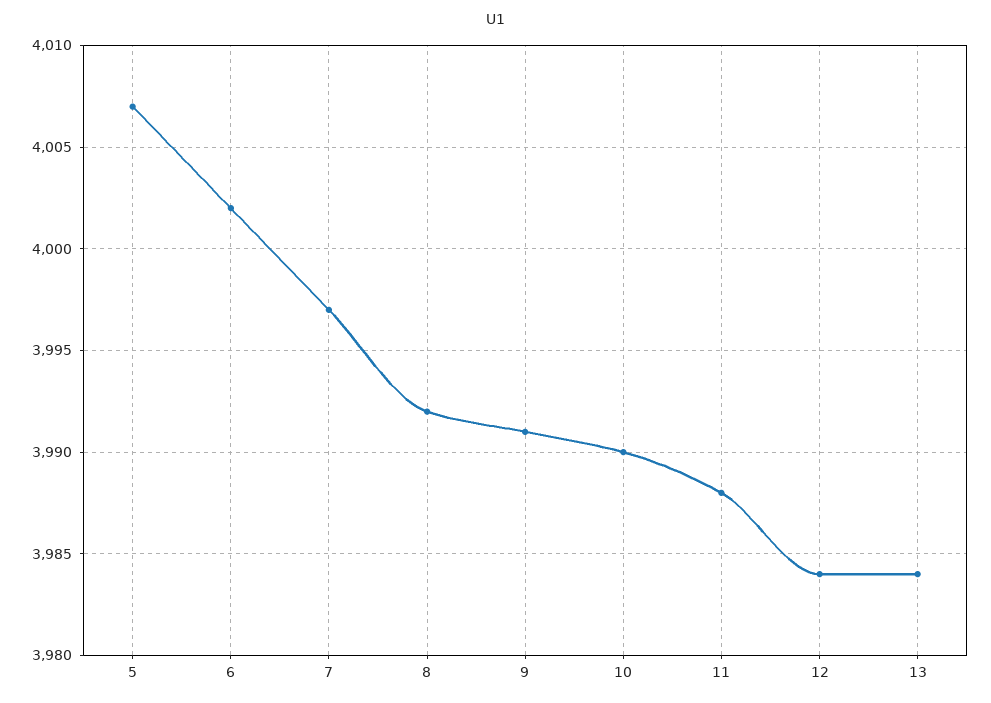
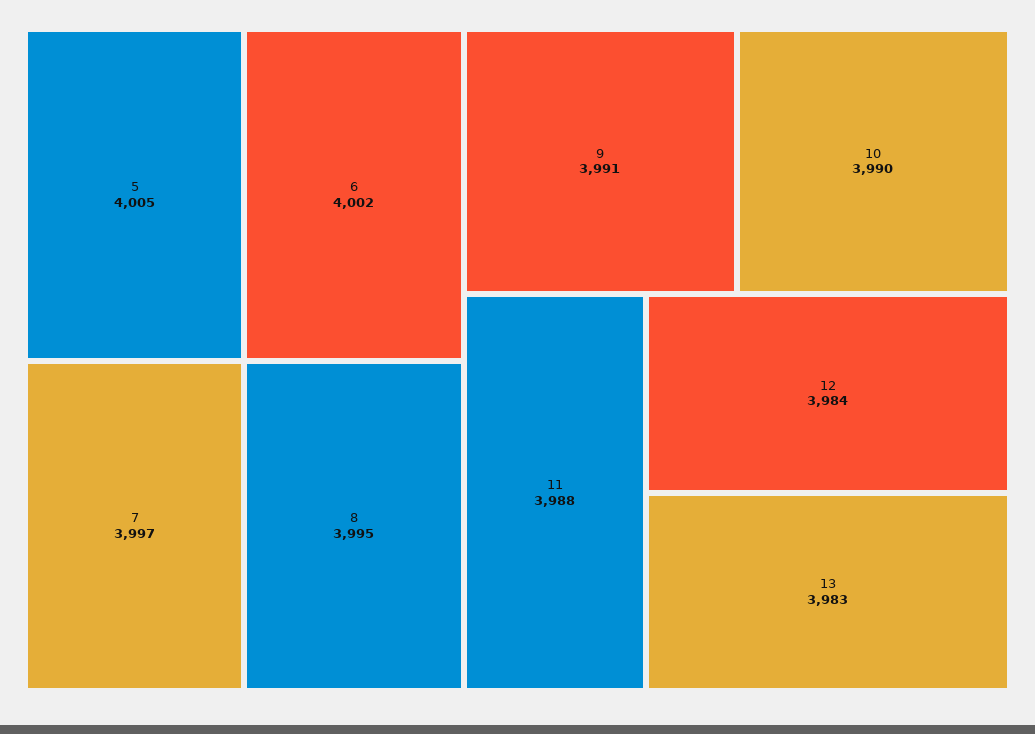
5: 4007 -> 4005
8: 3992 -> 3995
13: 3984 -> 3983

